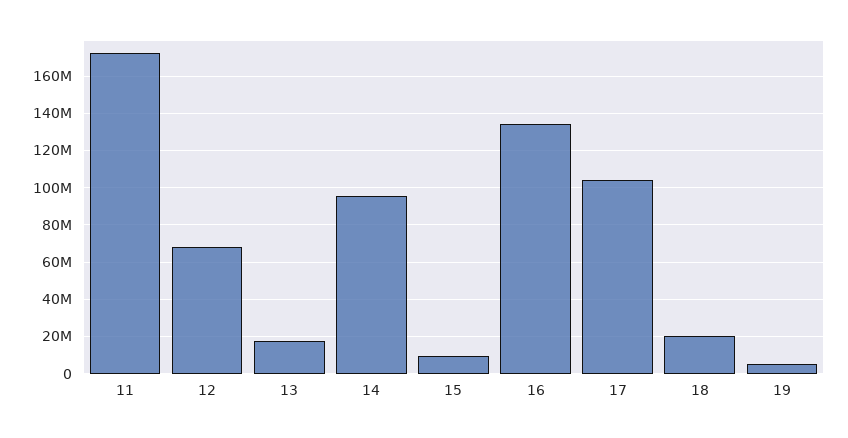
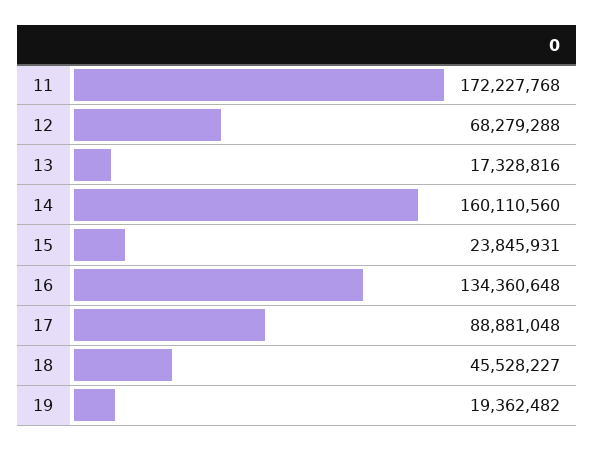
14: 95000000 -> 160110560
15: 10000000 -> 23845931
17: 105000000 -> 88881048
18: 20000000 -> 45528227
19: 5000000 -> 19362482

